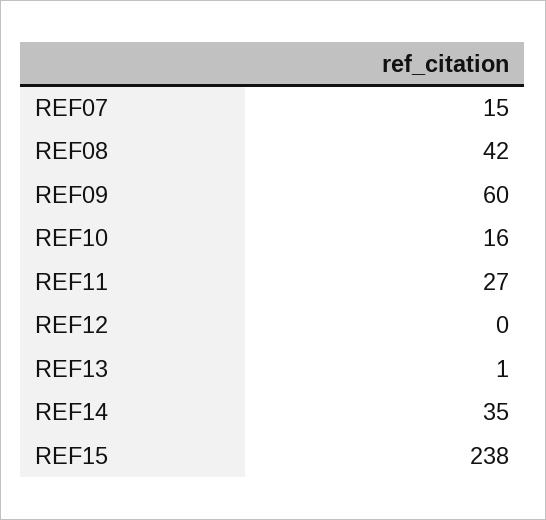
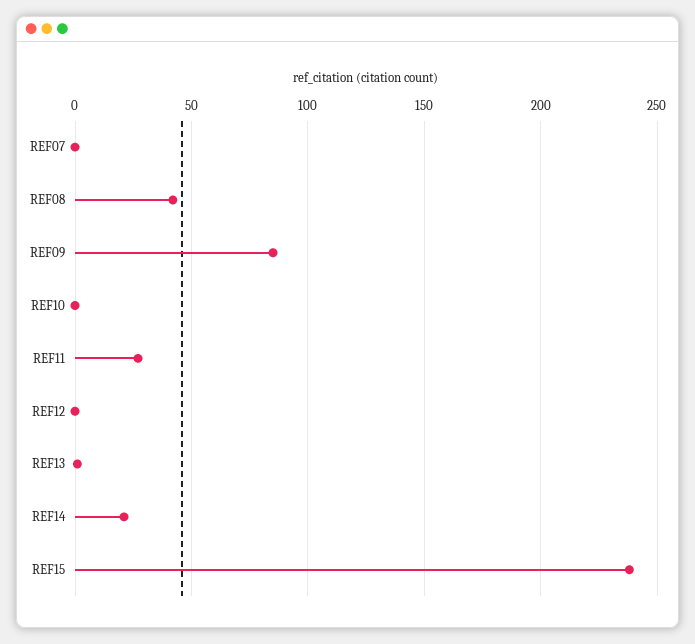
REF07: 15 -> 0
REF09: 60 -> 85
REF10: 16 -> 0
REF14: 35 -> 20

